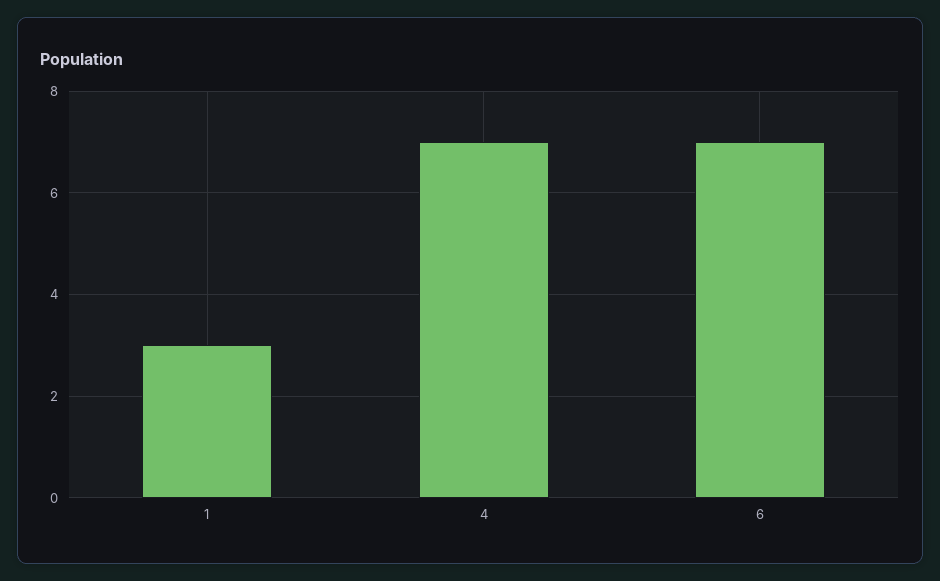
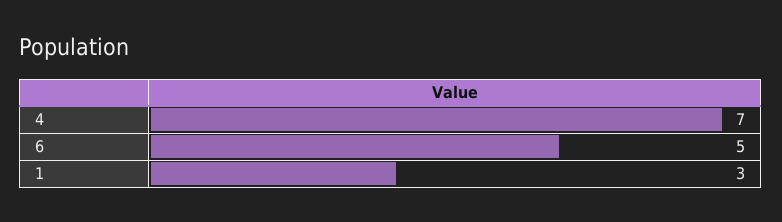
6: 7 -> 5

